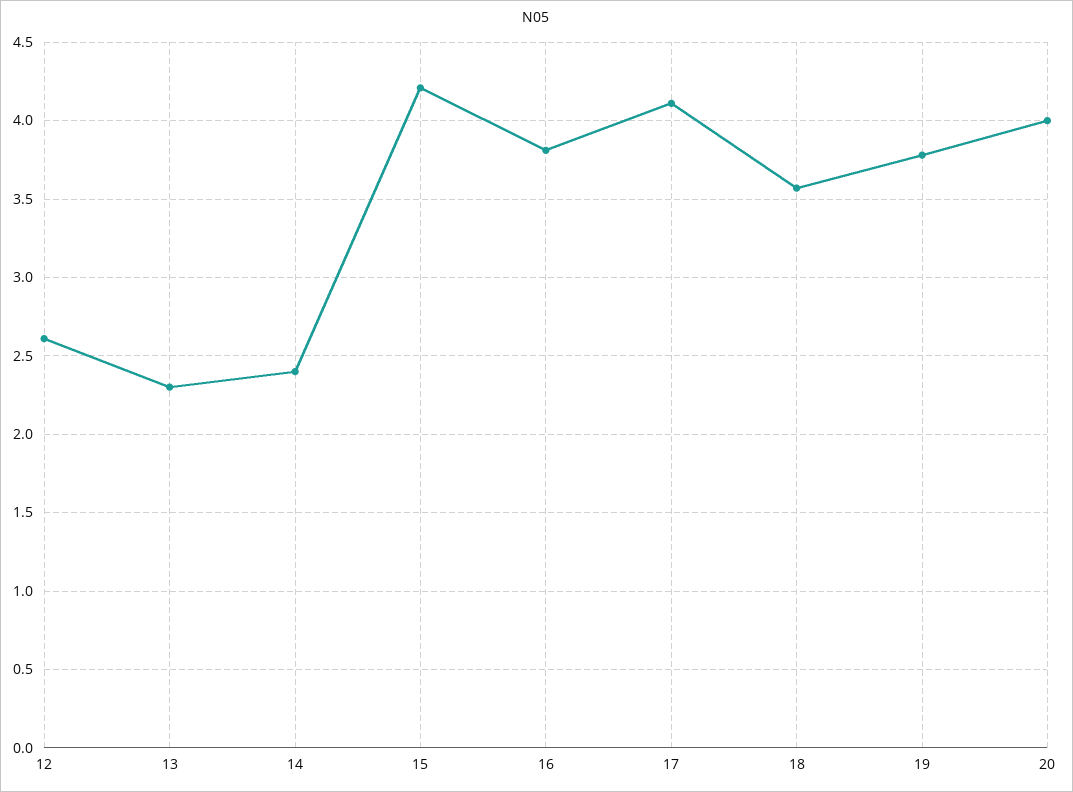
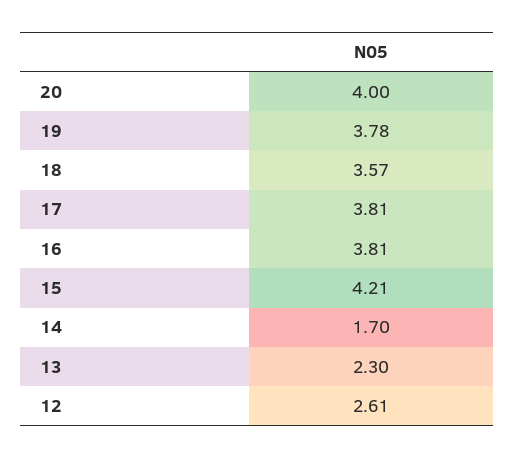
14: 2.4 -> 1.7
17: 4.1 -> 3.81

